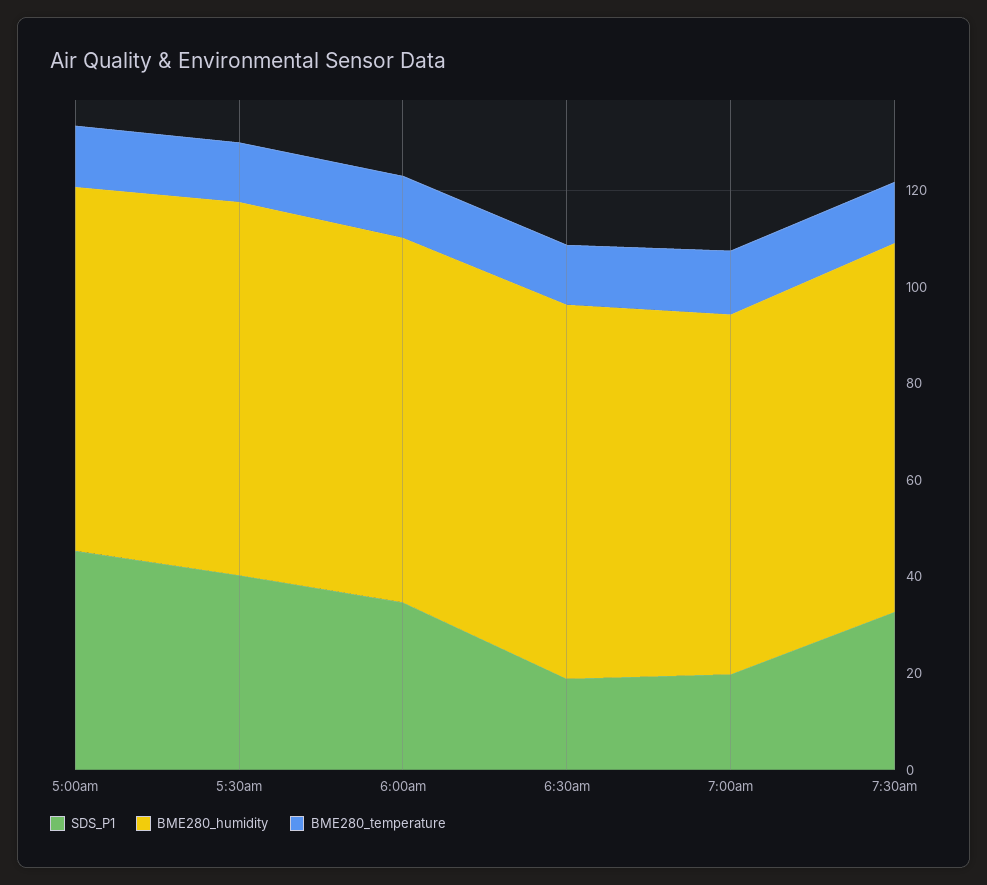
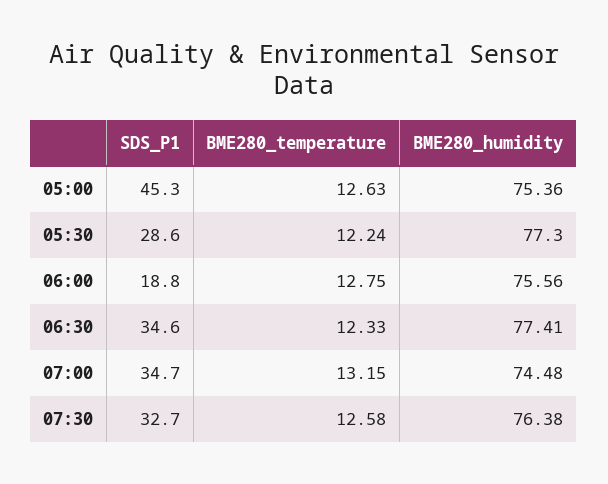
SDS_P1, 5:30am: 40 -> 28.6
SDS_P1, 6:00am: 35 -> 18.8
SDS_P1, 6:30am: 20 -> 34.6
SDS_P1, 7:00am: 20 -> 34.7

